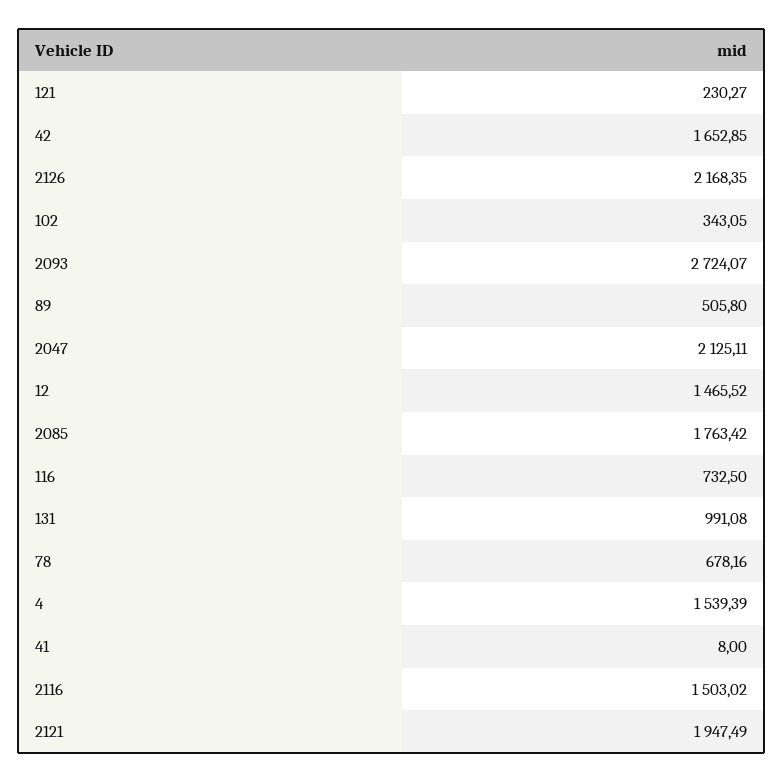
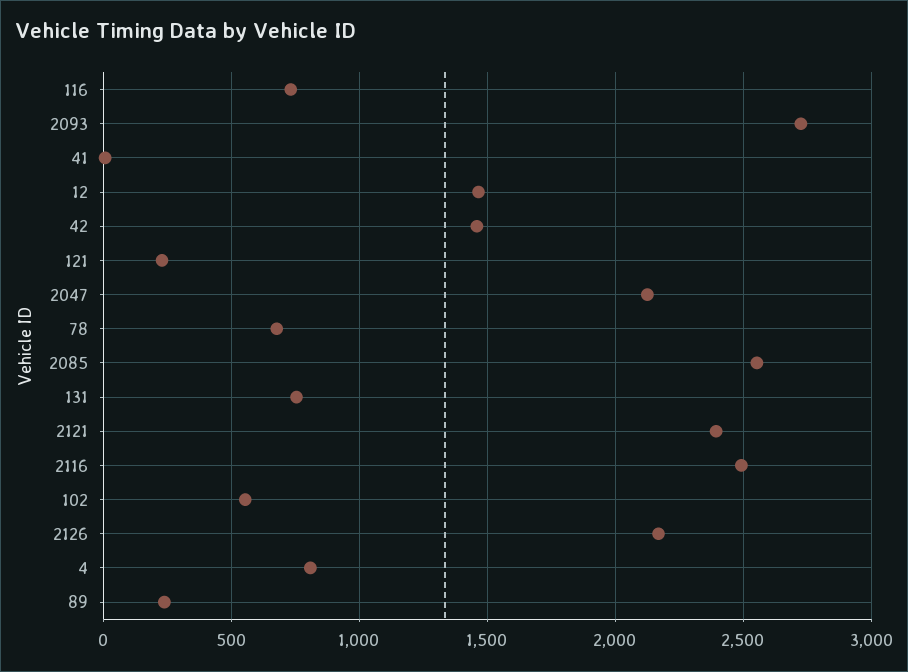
42: 1652.85 -> 1450
102: 343.05 -> 550
89: 505.8 -> 250
2085: 1763.42 -> 2550
131: 991.08 -> 750
4: 1539.39 -> 800
2116: 1503.02 -> 2500
2121: 1947.49 -> 2400

